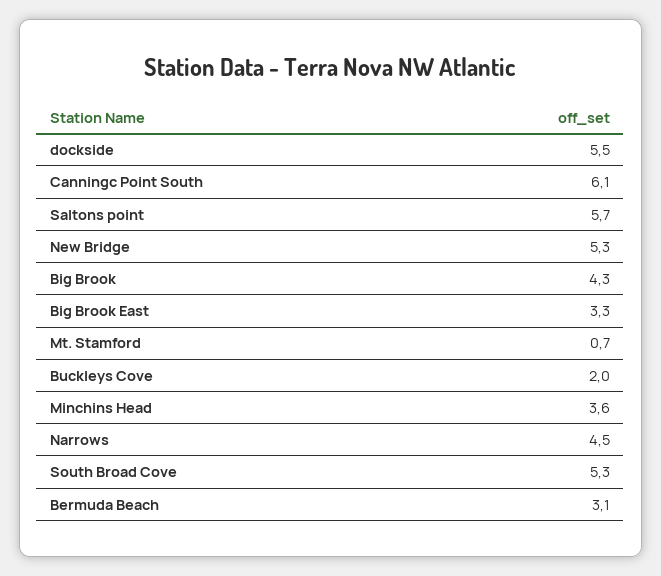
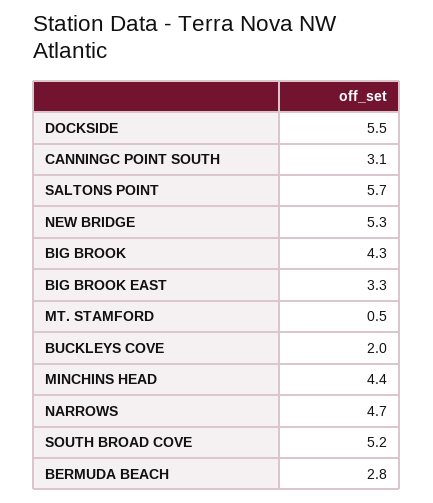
Canningc Point South: 6.1 -> 3.1
Mt. Stamford: 0.7 -> 0.5
Minchins Head: 3.6 -> 4.4
Narrows: 4.5 -> 4.7
South Broad Cove: 5.3 -> 5.2
Bermuda Beach: 3.1 -> 2.8

